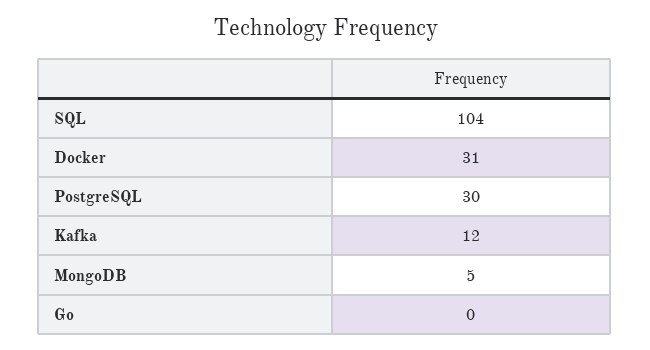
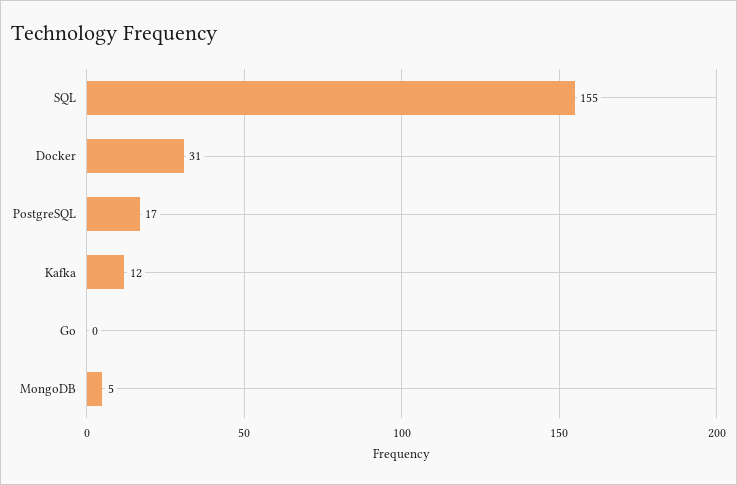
SQL: 104 -> 155
PostgreSQL: 30 -> 17

